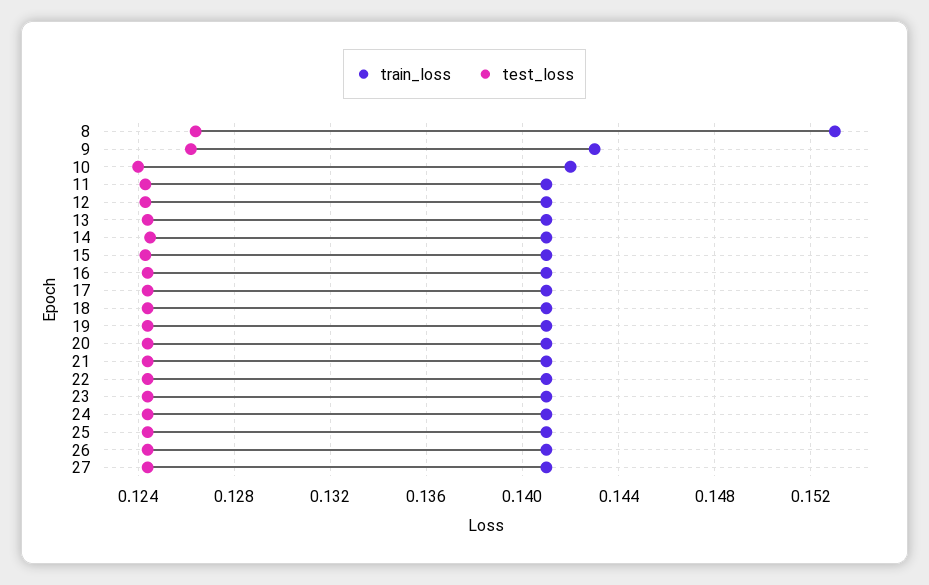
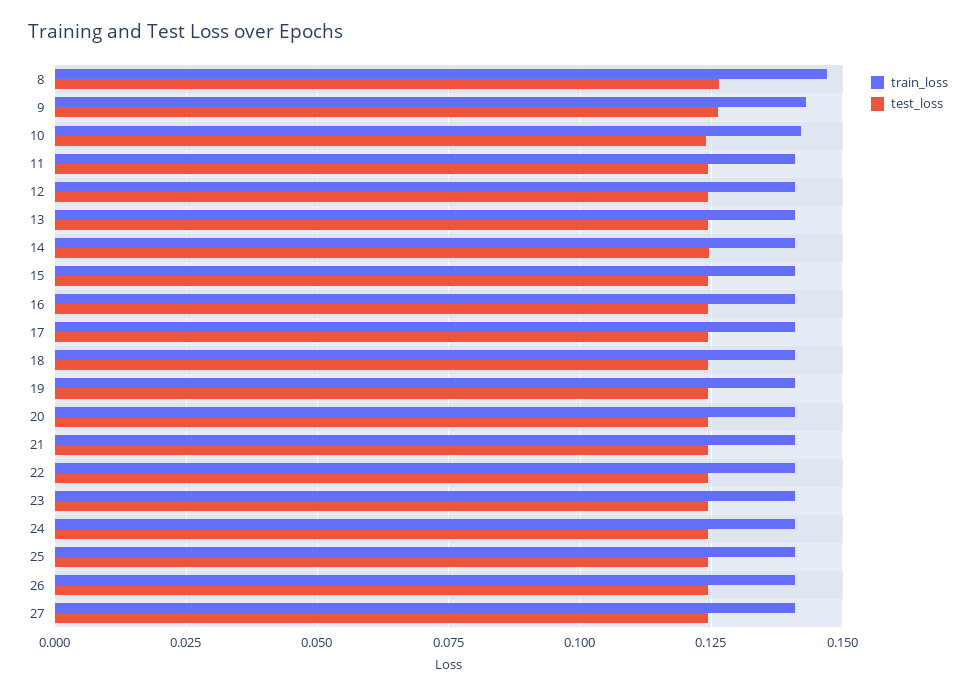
train_loss, 8: 0.153 -> 0.1475

